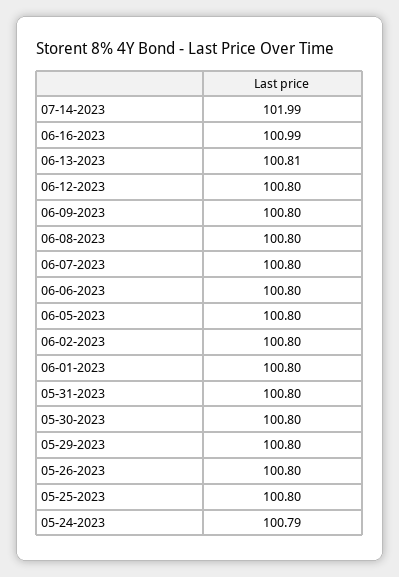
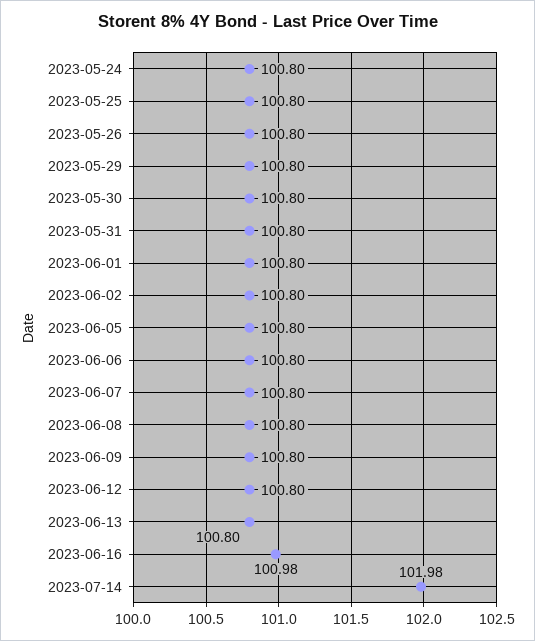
07-14-2023: 101.99 -> 101.98
06-16-2023: 100.99 -> 100.98
06-13-2023: 100.81 -> 100.8
05-24-2023: 100.79 -> 100.8

